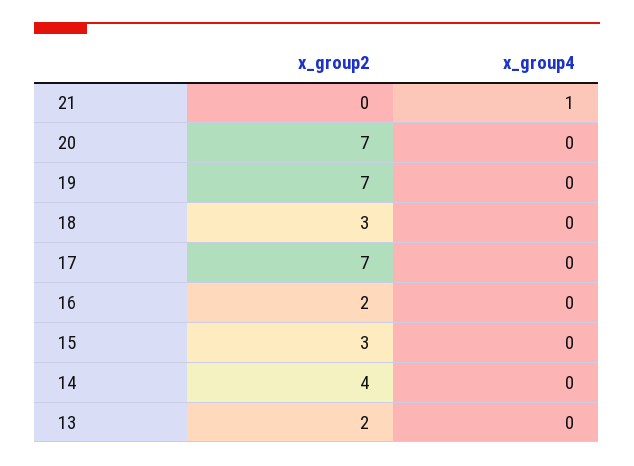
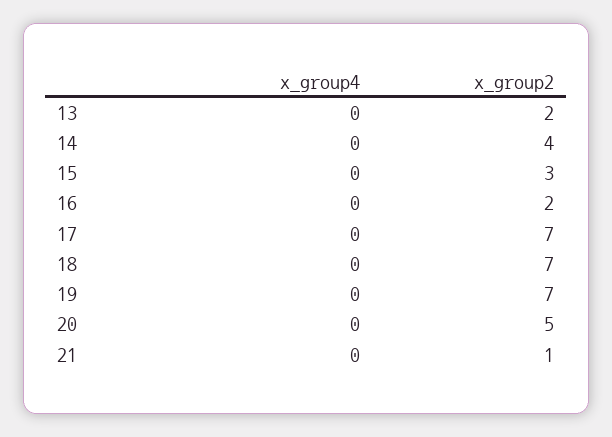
x_group2, 21: 0 -> 1
x_group4, 21: 1 -> 0
x_group2, 20: 7 -> 5
x_group2, 18: 3 -> 7

